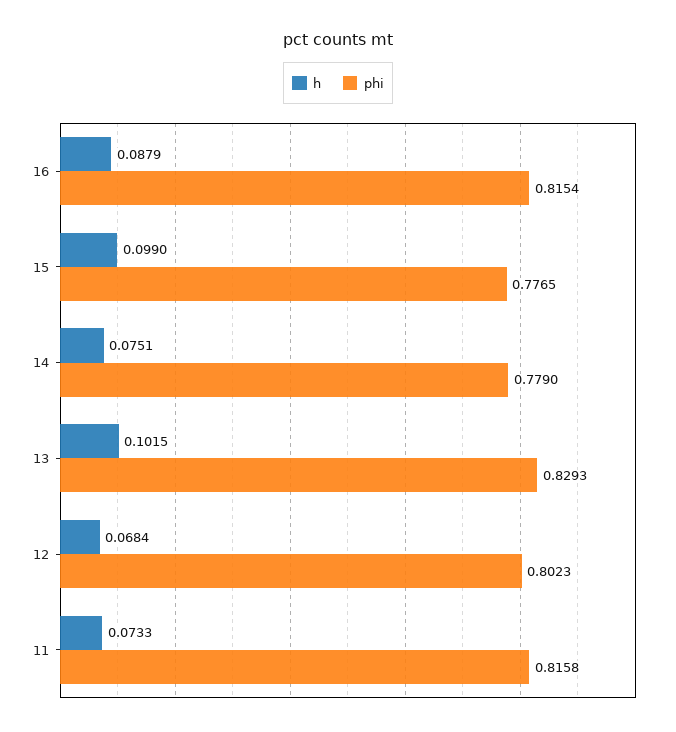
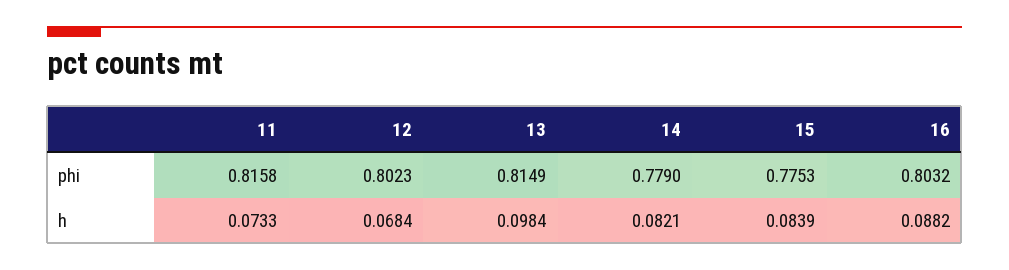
h, 16: 0.0879 -> 0.0882
phi, 16: 0.8154 -> 0.8032
h, 15: 0.099 -> 0.0839
phi, 15: 0.7765 -> 0.7753
h, 14: 0.0751 -> 0.0821
h, 13: 0.1015 -> 0.0984
phi, 13: 0.8293 -> 0.8149

